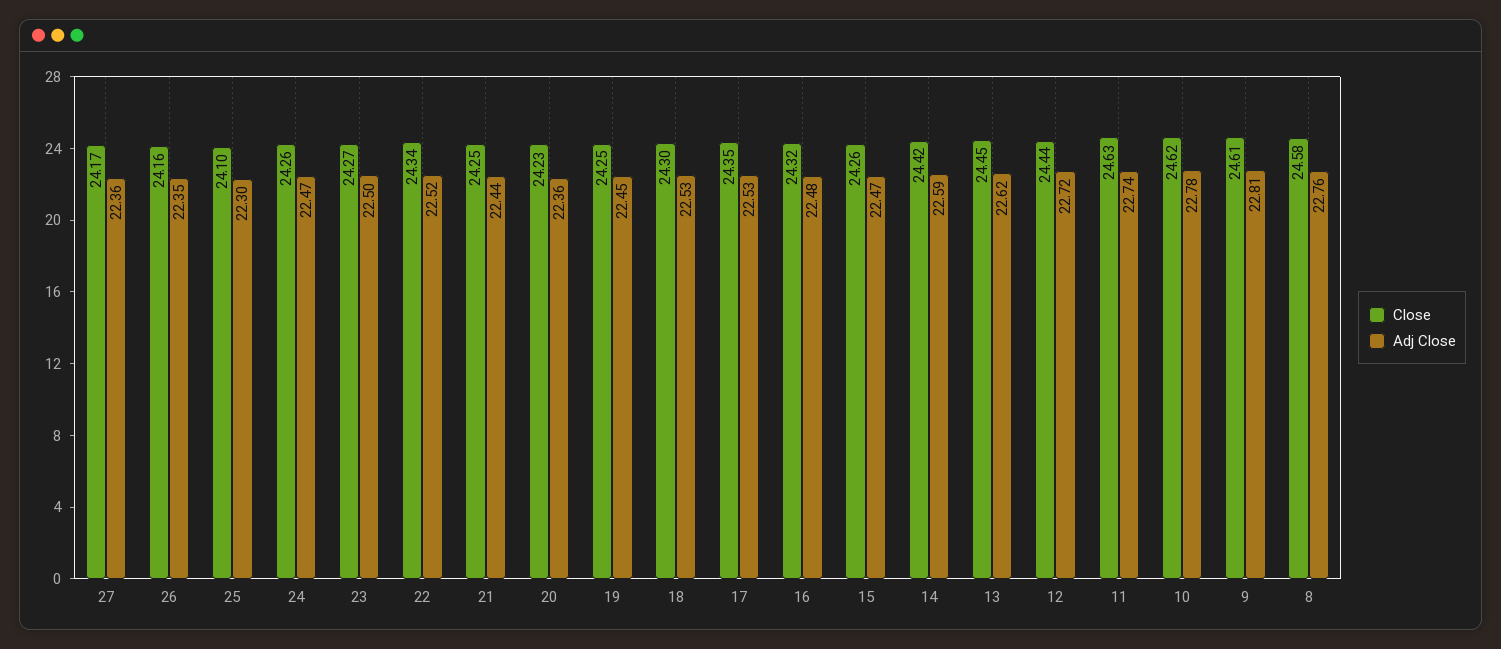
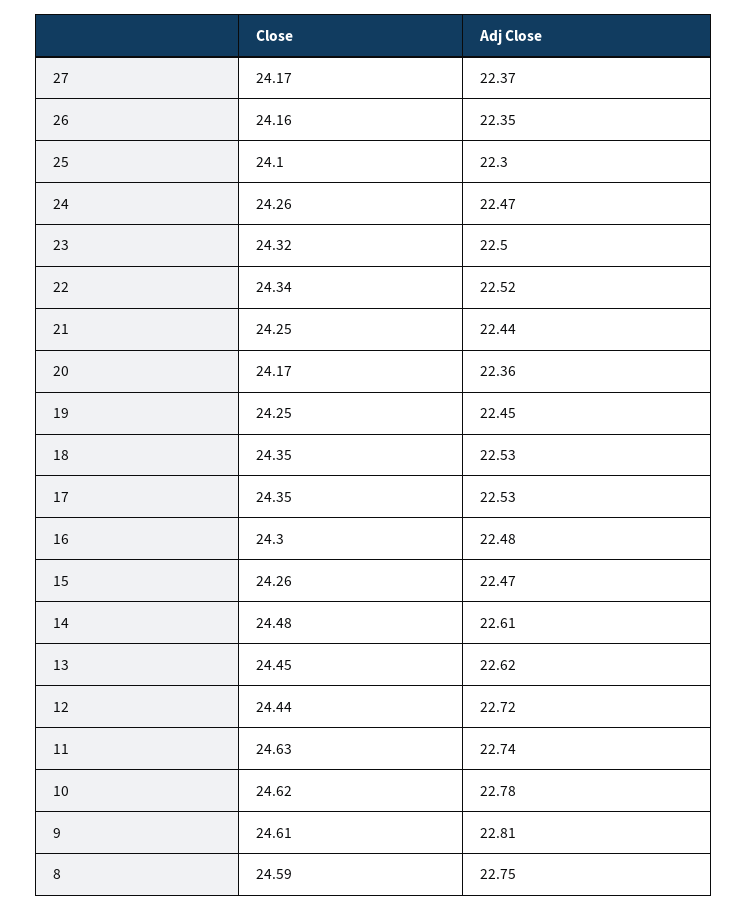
Adj Close, 27: 22.36 -> 22.37
Close, 23: 24.27 -> 24.32
Close, 20: 24.23 -> 24.17
Close, 18: 24.3 -> 24.35
Close, 16: 24.32 -> 24.3
Close, 14: 24.42 -> 24.48
Adj Close, 14: 22.59 -> 22.61
Close, 8: 24.58 -> 24.59
Adj Close, 8: 22.76 -> 22.75

